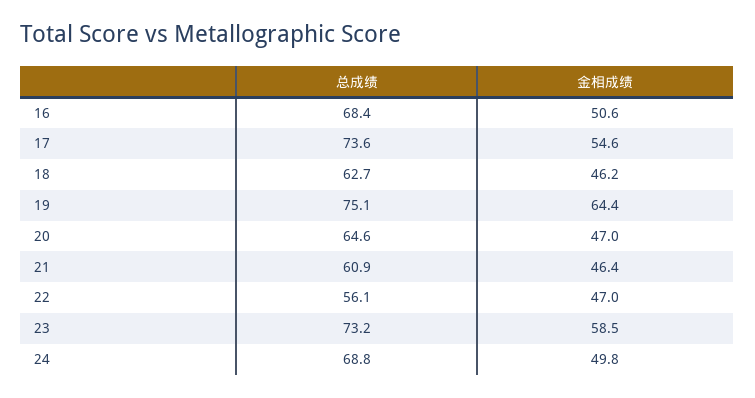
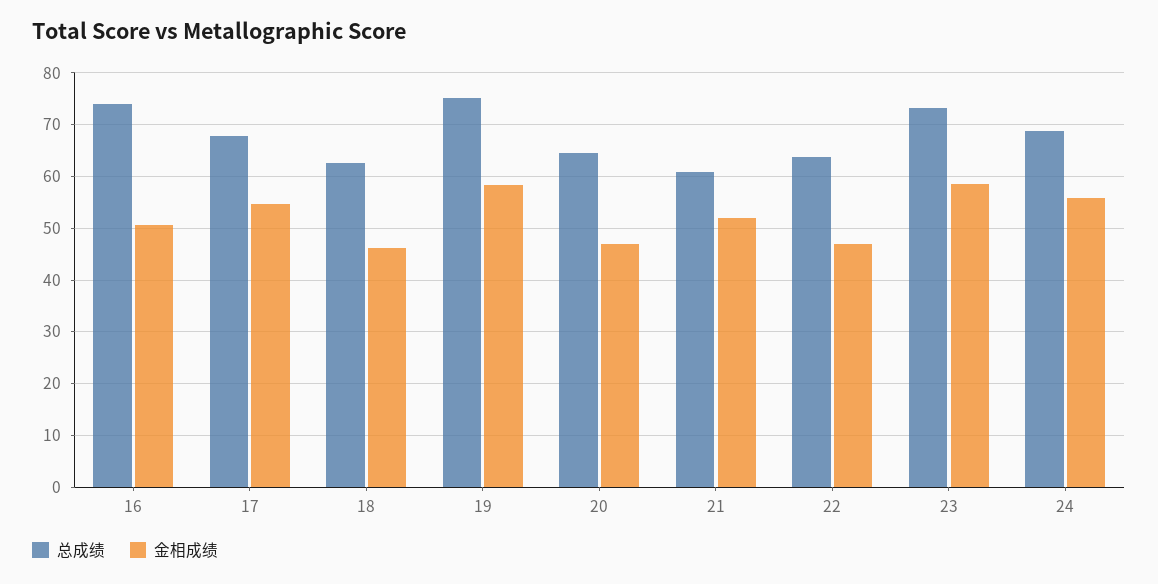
总成绩, 16: 68.4 -> 74
总成绩, 17: 73.6 -> 68
金相成绩, 19: 64.4 -> 58
金相成绩, 21: 46.4 -> 52
总成绩, 22: 56.1 -> 64
金相成绩, 24: 49.8 -> 56

